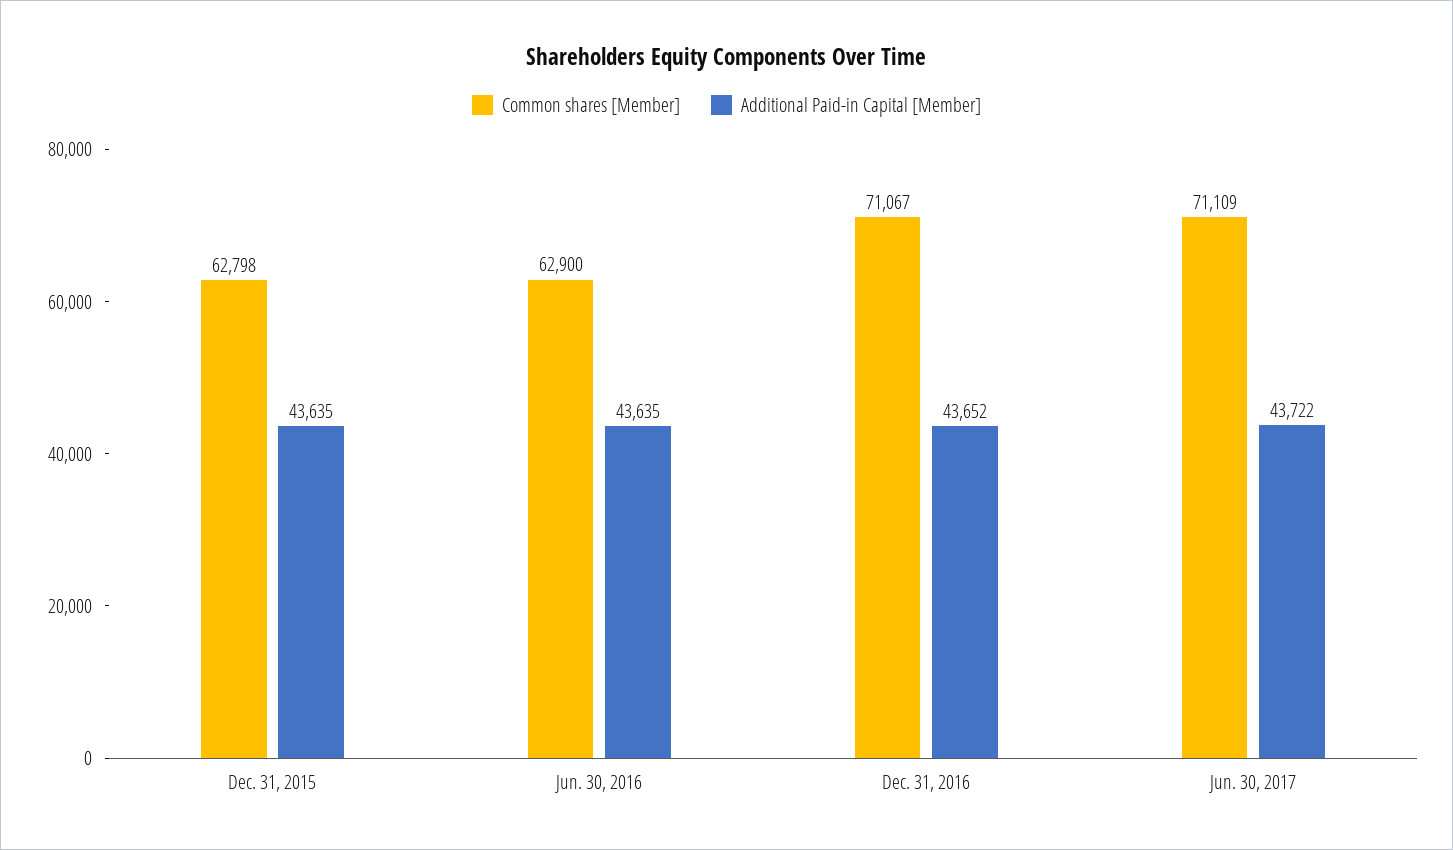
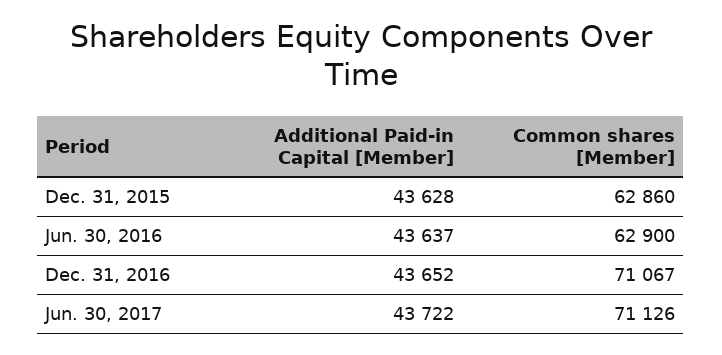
Common shares [Member], Dec. 31, 2015: 62798 -> 62860
Additional Paid-in Capital [Member], Dec. 31, 2015: 43635 -> 43628
Additional Paid-in Capital [Member], Jun. 30, 2016: 43635 -> 43637
Common shares [Member], Jun. 30, 2017: 71109 -> 71126

